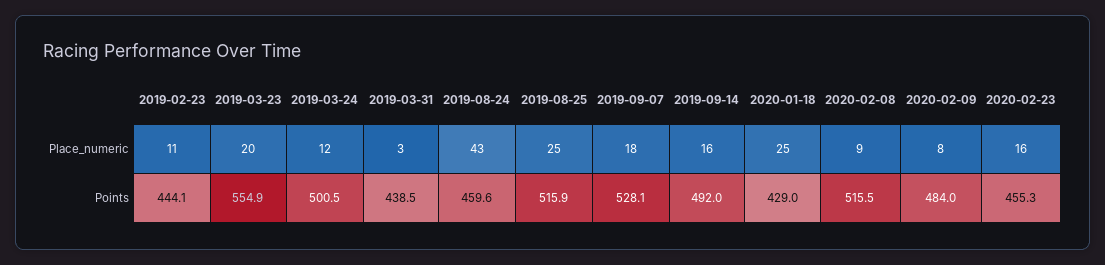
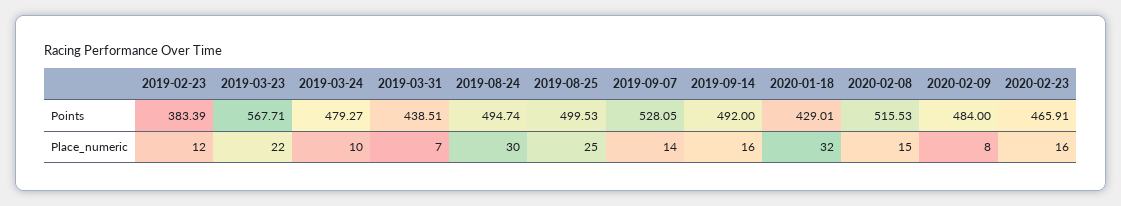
2019-02-23, Place_numeric: 11 -> 12
2019-03-23, Place_numeric: 20 -> 22
2019-03-24, Place_numeric: 12 -> 10
2019-03-31, Place_numeric: 3 -> 7
2019-08-24, Place_numeric: 43 -> 30
2019-09-07, Place_numeric: 18 -> 14
2020-01-18, Place_numeric: 25 -> 32
2020-02-08, Place_numeric: 9 -> 15
2019-02-23, Points: 444.1 -> 383.39
2019-03-23, Points: 554.9 -> 567.71
2019-03-24, Points: 500.5 -> 479.27
2019-08-24, Points: 459.6 -> 494.74
2019-08-25, Points: 515.9 -> 499.53
2020-02-23, Points: 455.3 -> 465.91

